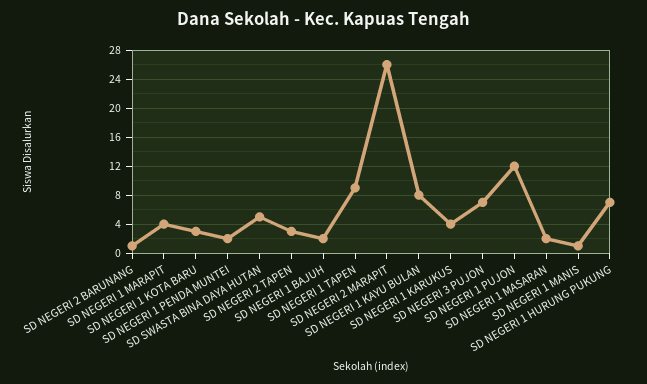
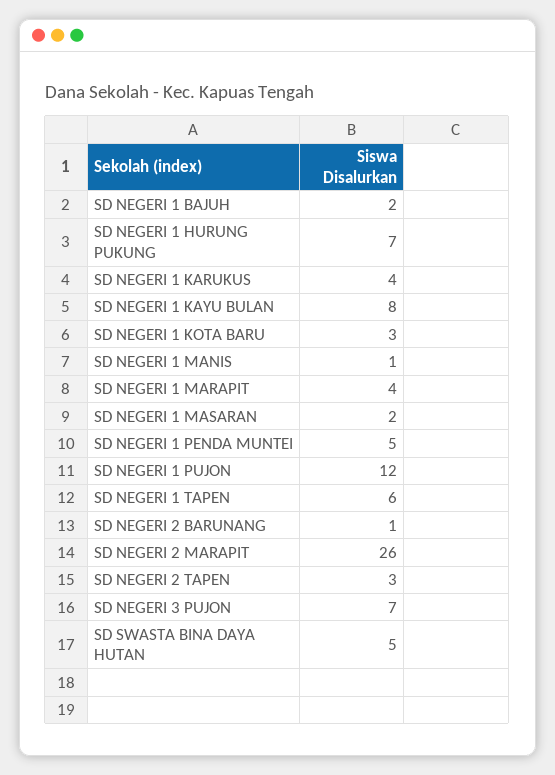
SD NEGERI 1 PENDA MUNTEI: 2 -> 5
SD NEGERI 1 TAPEN: 9 -> 6

